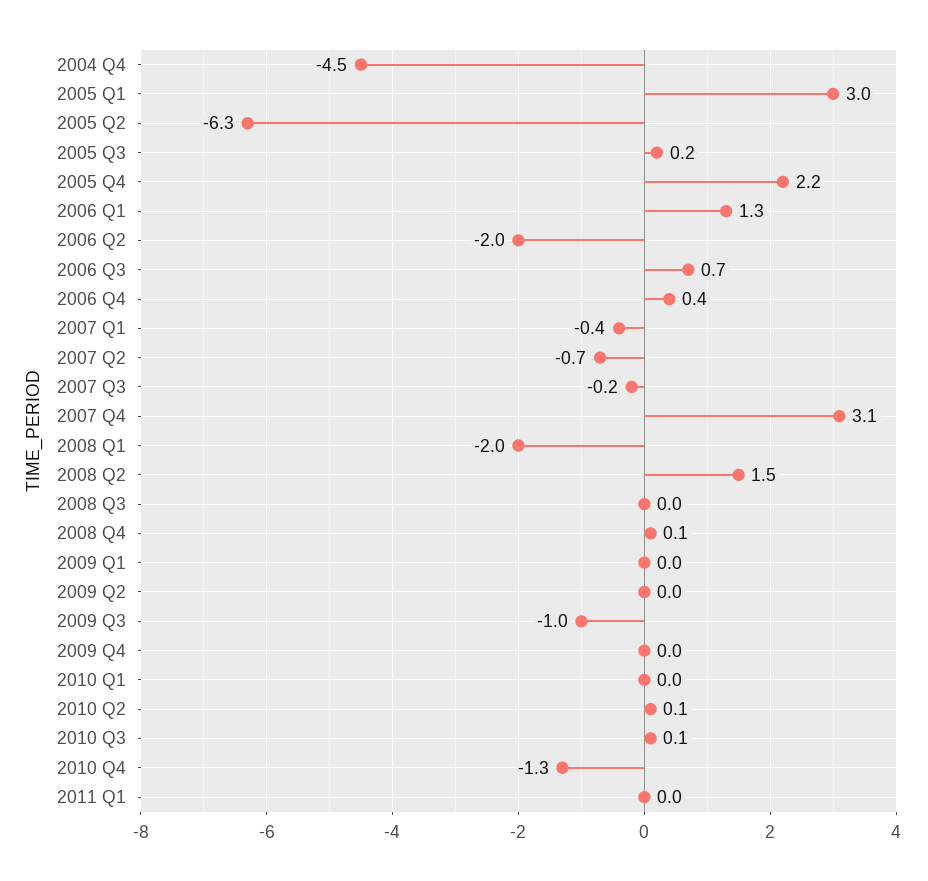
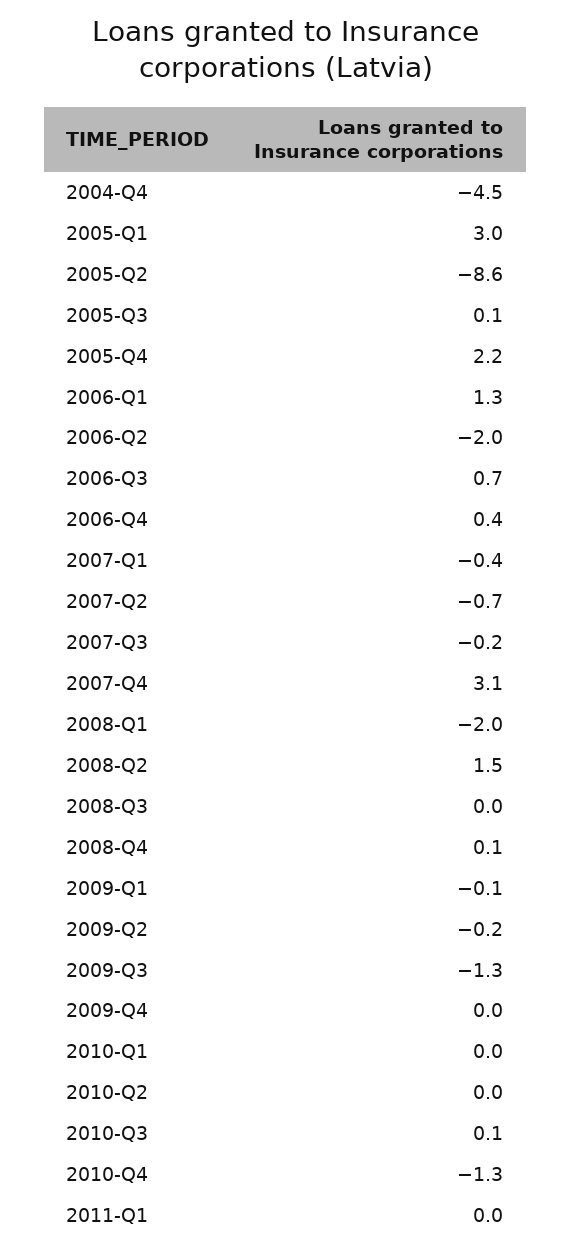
2005 Q2: -6.3 -> -8.6
2005 Q3: 0.2 -> 0.1
2009 Q1: 0 -> -0.1
2009 Q2: 0 -> -0.2
2009 Q3: -1 -> -1.3
2010 Q2: 0.1 -> 0

